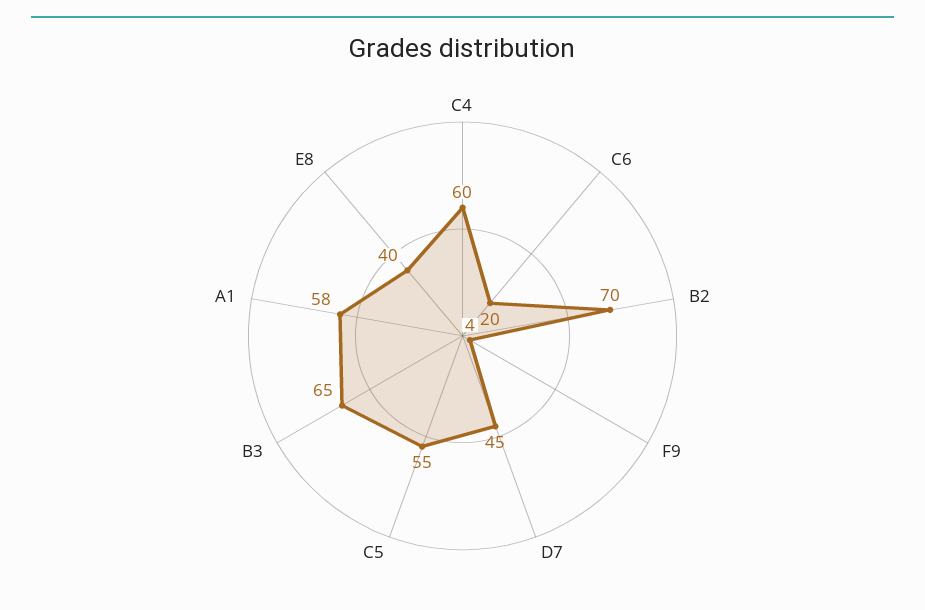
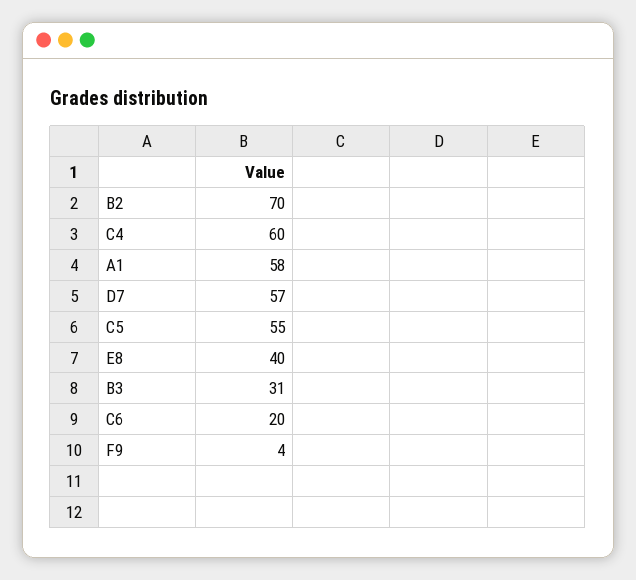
D7: 45 -> 57
B3: 65 -> 31

